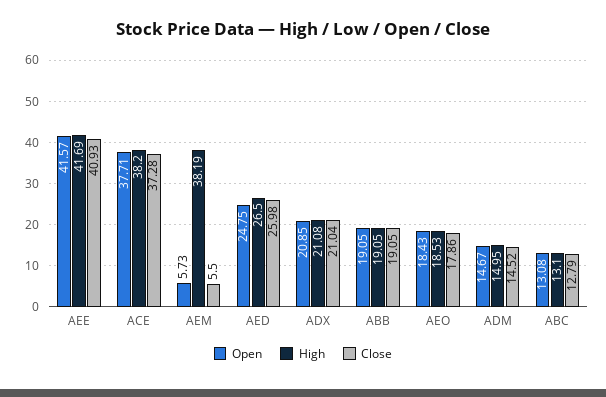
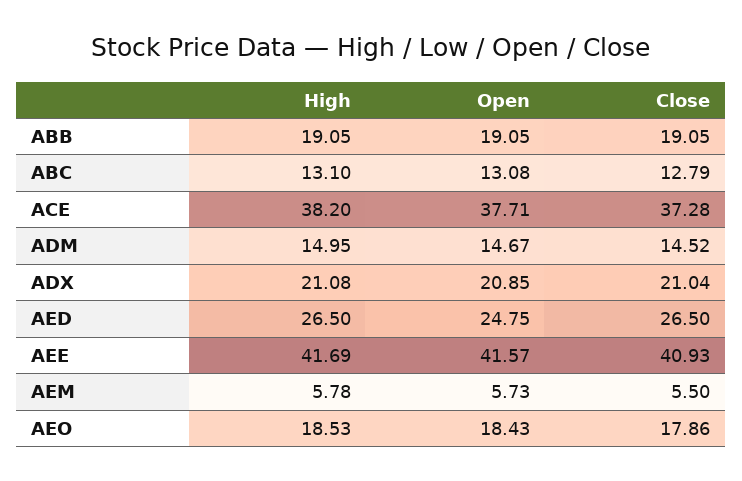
High, AEM: 38.19 -> 5.78
Close, AED: 25.98 -> 26.5

